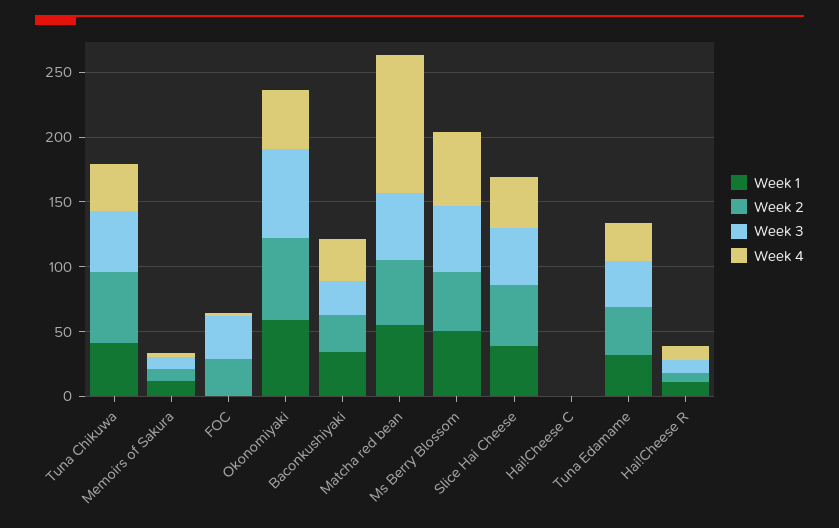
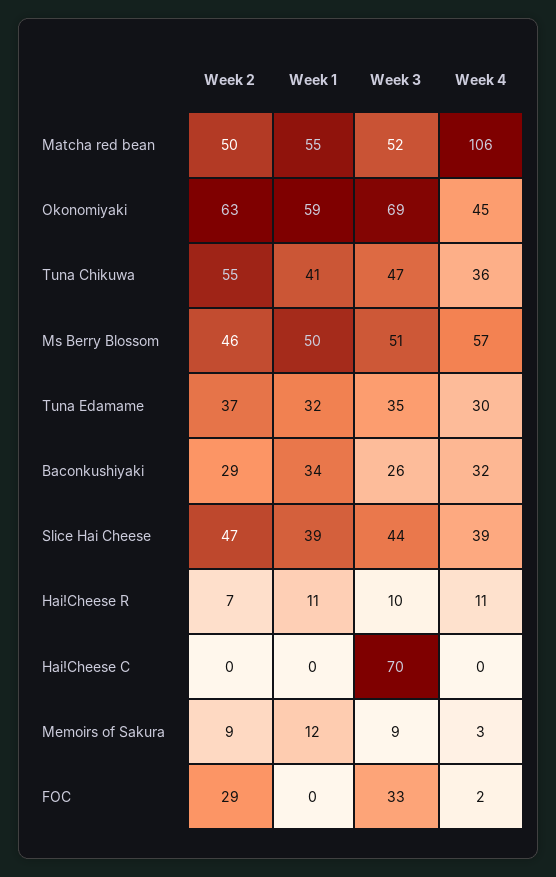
Week 3, Hai!Cheese C: 0 -> 70

